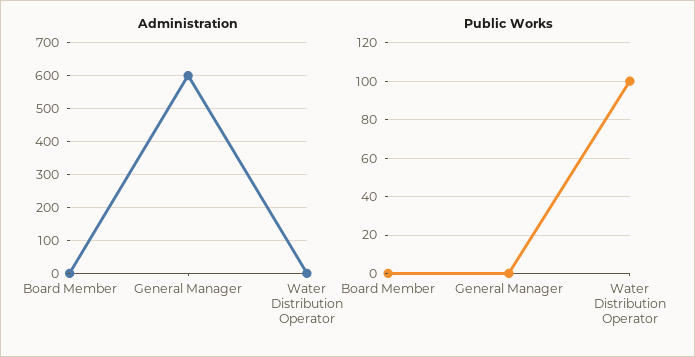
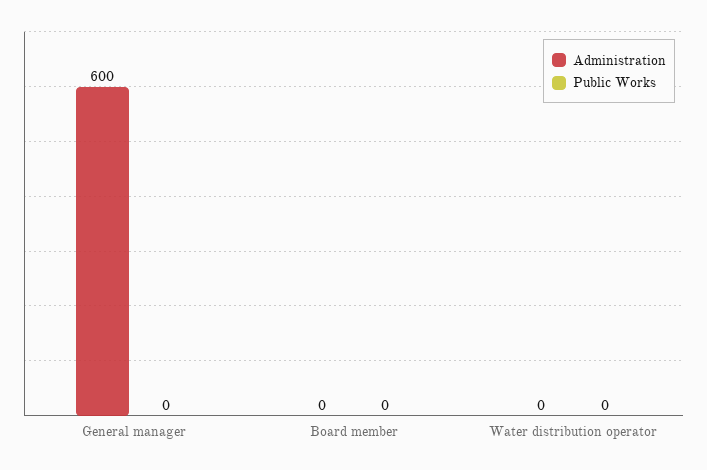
Public Works, Water Distribution Operator: 100 -> 0

